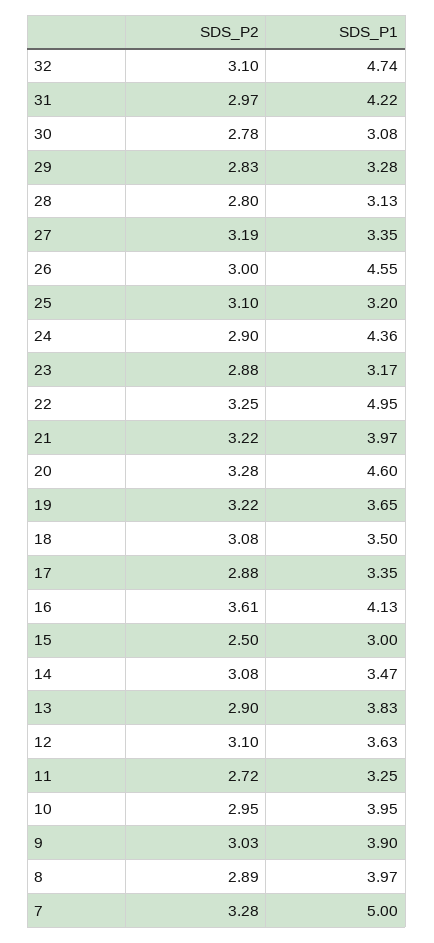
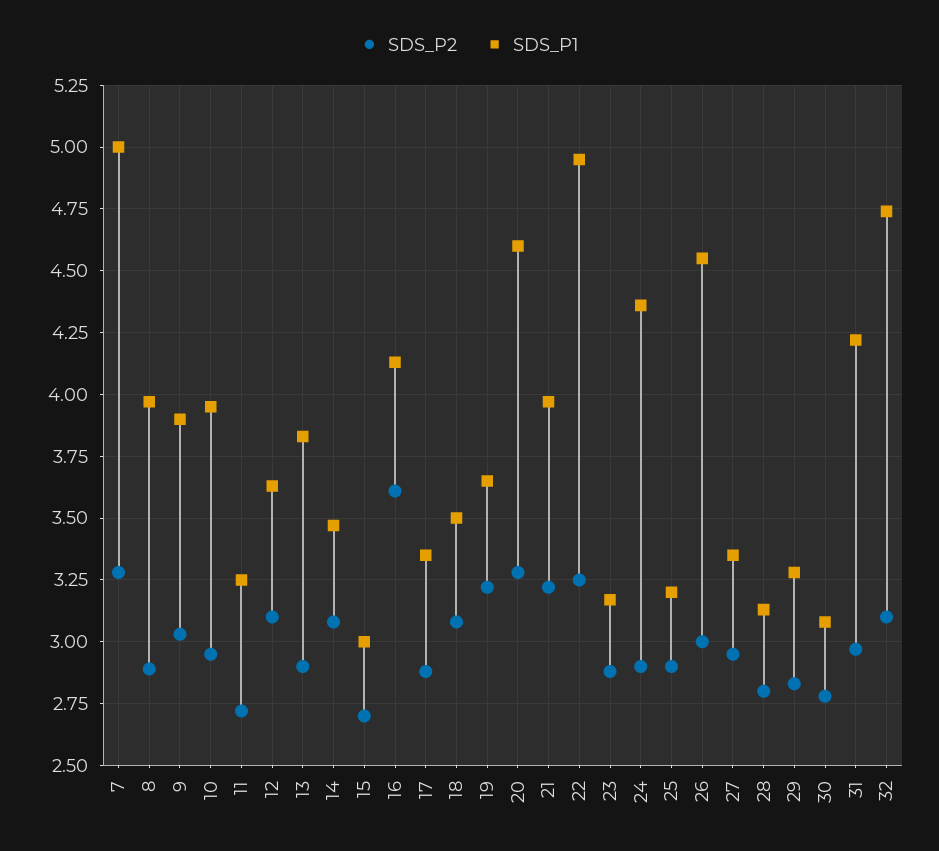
SDS_P2, 27: 3.19 -> 2.95
SDS_P2, 25: 3.1 -> 2.9
SDS_P2, 15: 2.5 -> 2.7

